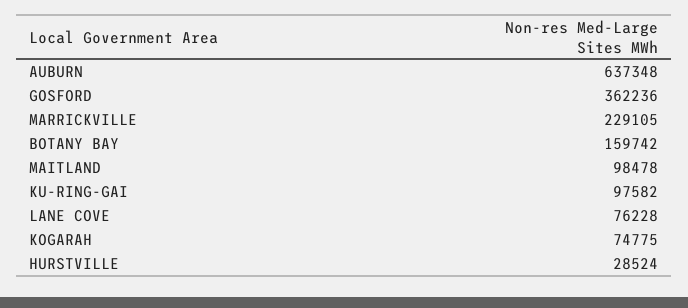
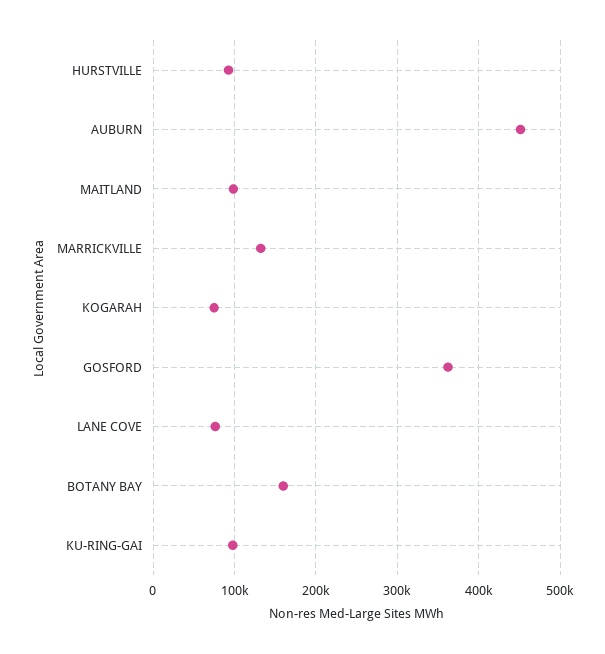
AUBURN: 637348 -> 450000
MARRICKVILLE: 229105 -> 130000
HURSTVILLE: 28524 -> 90000

